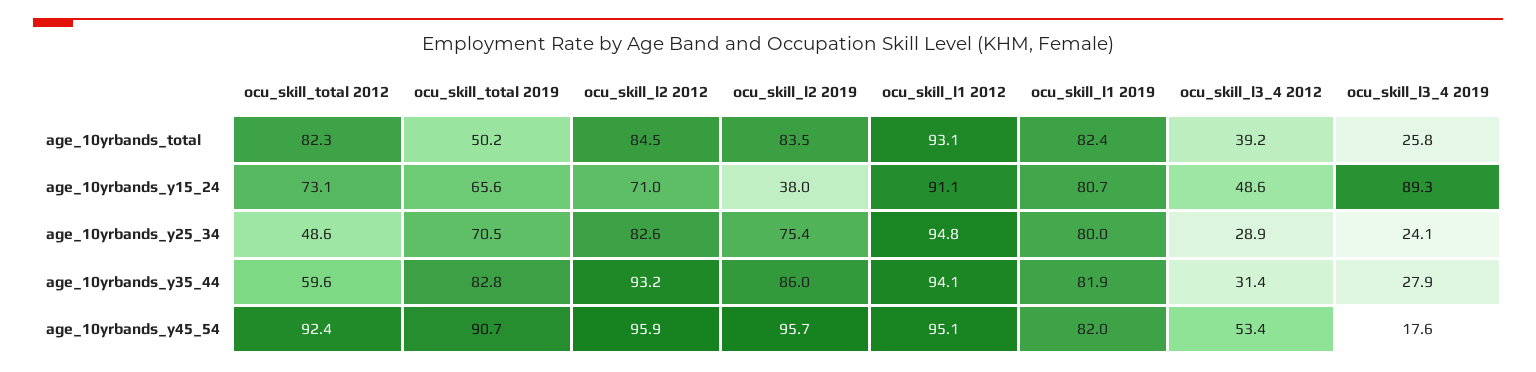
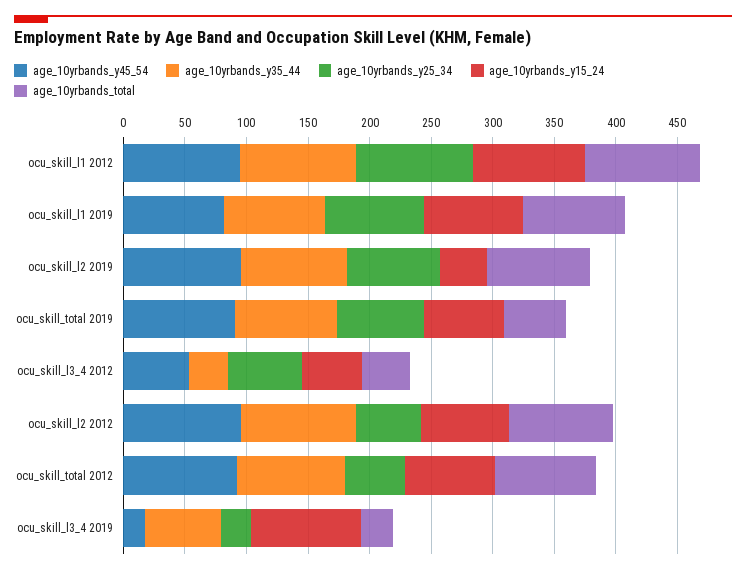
age_10yrbands_y25_34, ocu_skill_l2 2012: 82.6 -> 50
age_10yrbands_y25_34, ocu_skill_l3_4 2012: 28.9 -> 60
age_10yrbands_y35_44, ocu_skill_total 2012: 59.6 -> 90
age_10yrbands_y35_44, ocu_skill_l3_4 2019: 27.9 -> 60

